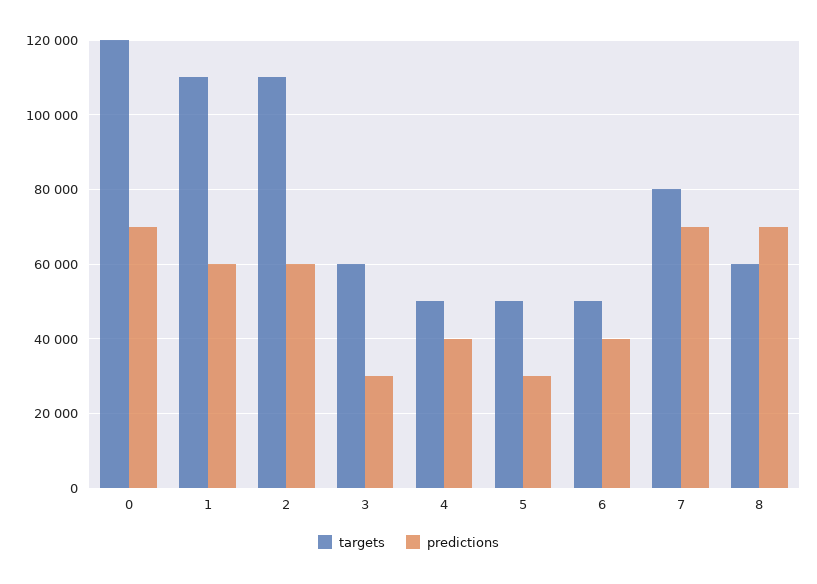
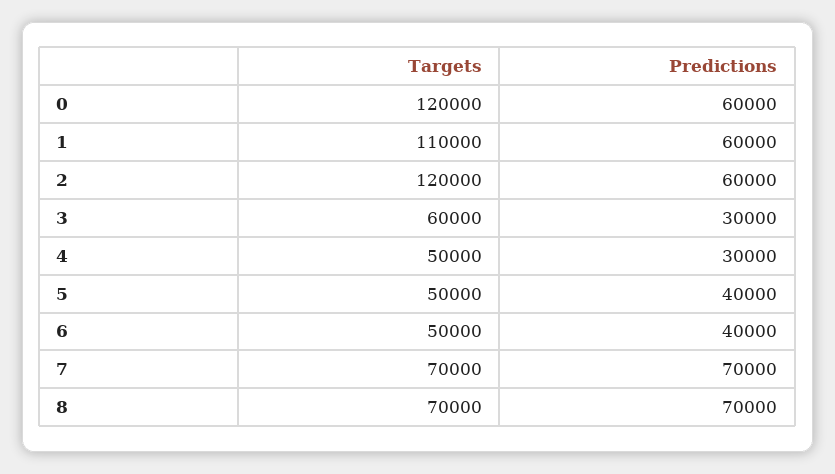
predictions, 0: 70000 -> 60000
targets, 2: 110000 -> 120000
predictions, 4: 40000 -> 30000
predictions, 5: 30000 -> 40000
targets, 7: 80000 -> 70000
targets, 8: 60000 -> 70000

